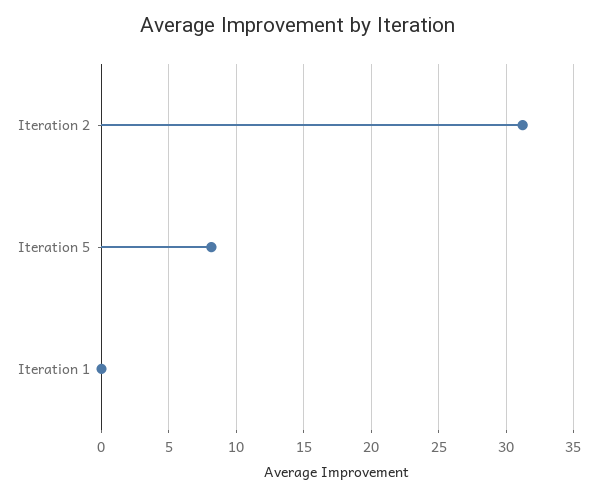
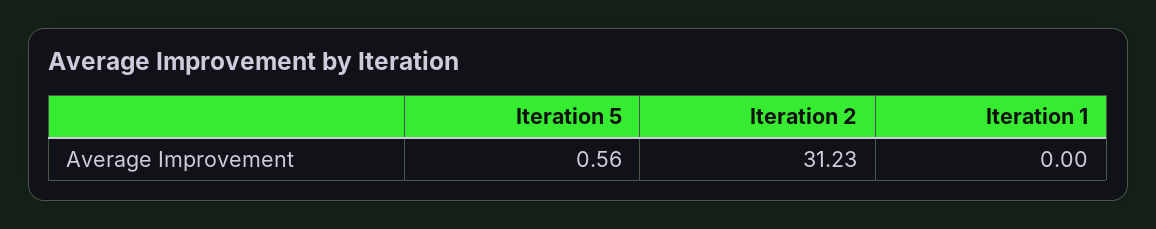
Iteration 5: 8 -> 0.56

